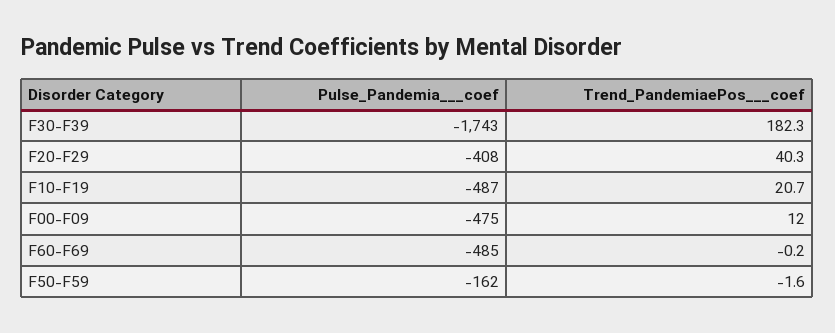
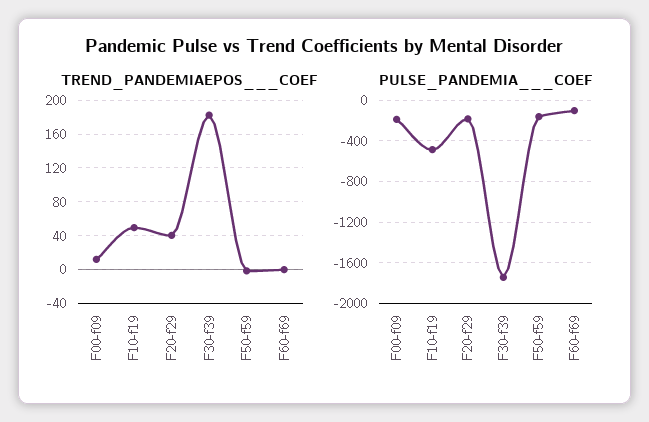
Pulse_Pandemia___coef, F20-F29: -408 -> -200
Trend_PandemiaePos___coef, F10-F19: 20.7 -> 50
Pulse_Pandemia___coef, F00-F09: -475 -> -200
Pulse_Pandemia___coef, F60-F69: -485 -> -100

